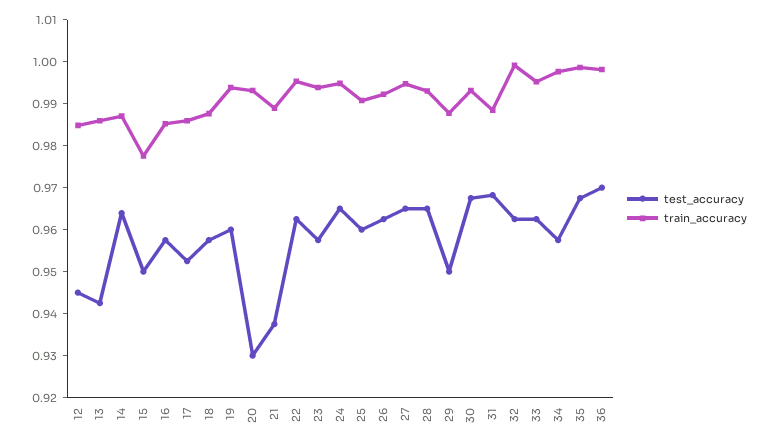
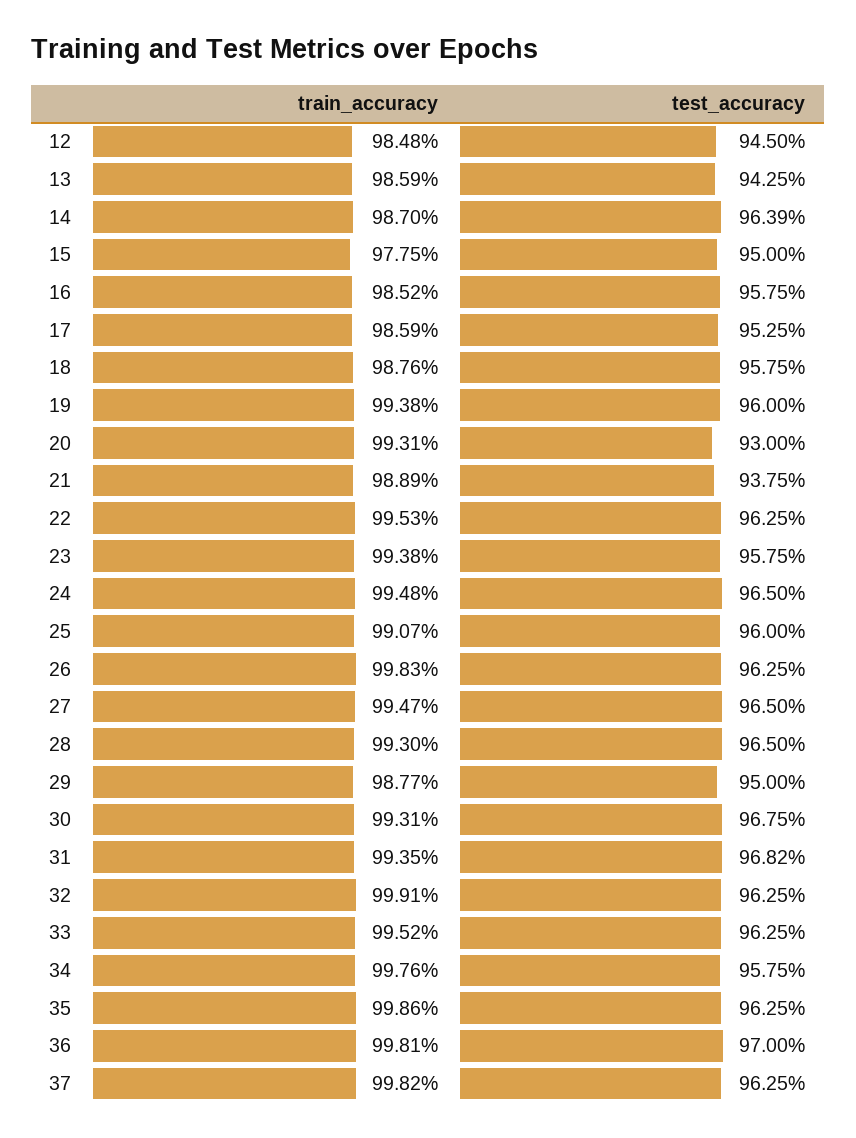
train_accuracy, 26: 0.992 -> 0.9983
train_accuracy, 31: 0.988 -> 0.9935
test_accuracy, 35: 0.968 -> 0.9625
train_accuracy, 37: none -> 0.9982
test_accuracy, 37: none -> 0.9625

